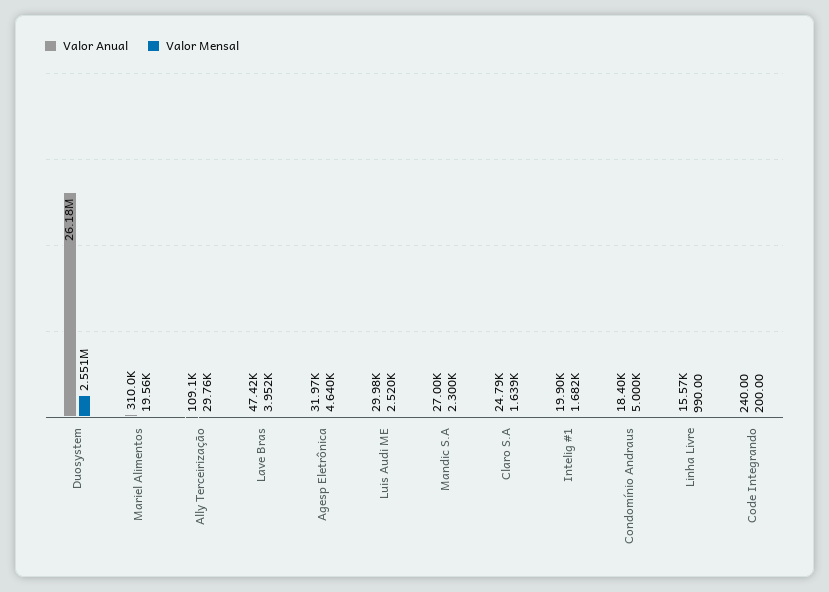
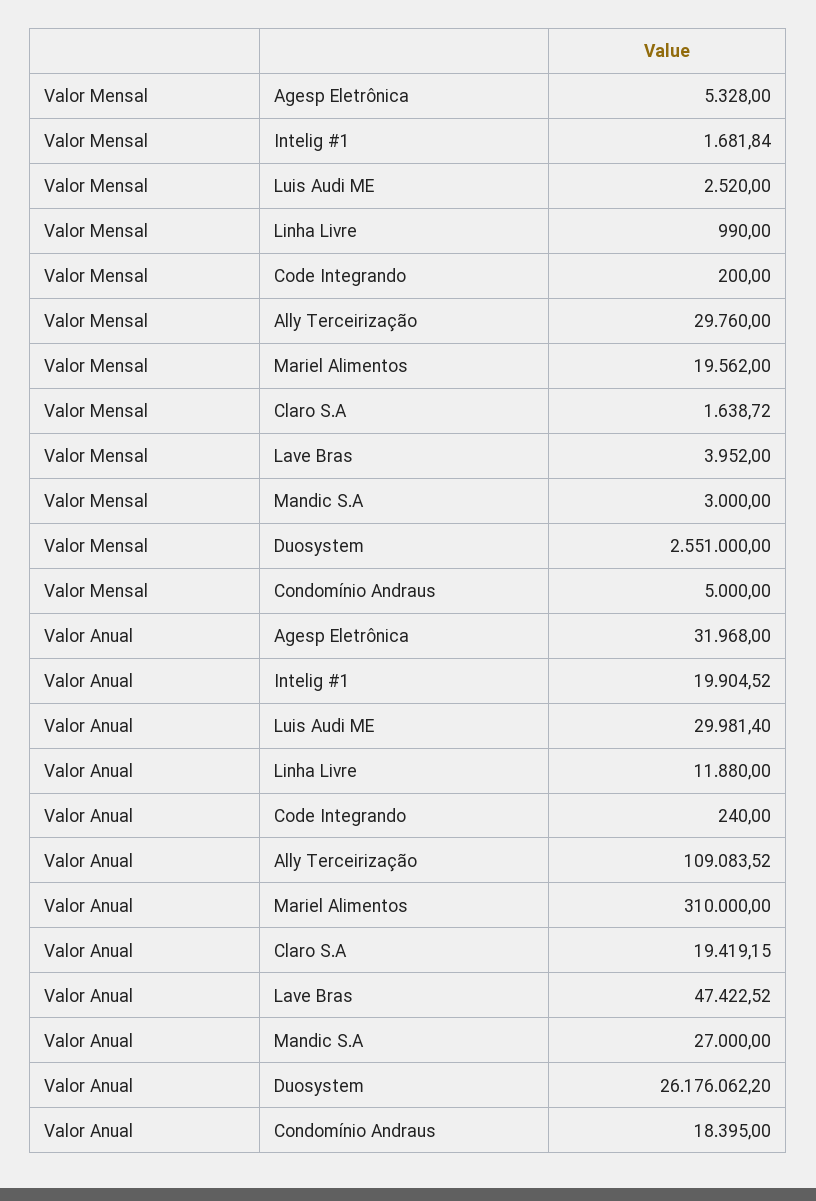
Valor Mensal, Agesp Eletrônica: 4640 -> 5328
Valor Mensal, Mandic S.A: 2300 -> 3000
Valor Anual, Claro S.A: 24790 -> 19419.15
Valor Anual, Linha Livre: 15570 -> 11880

